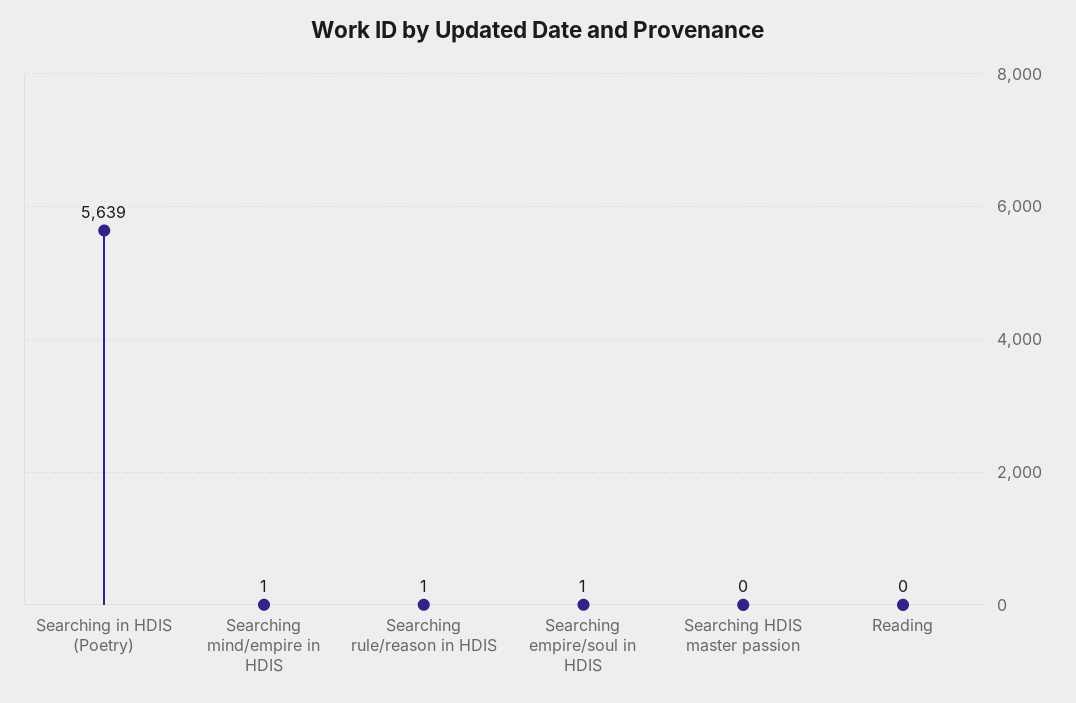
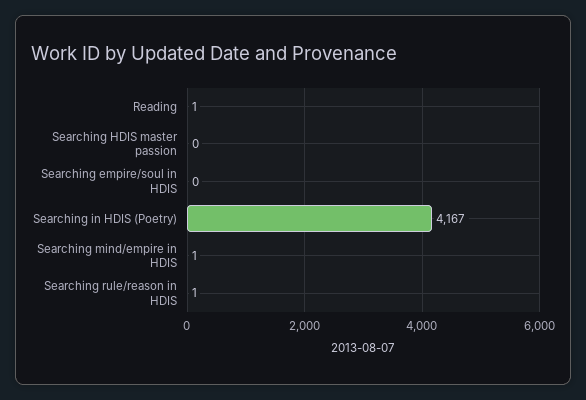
Searching in HDIS (Poetry): 5639 -> 4167
Searching empire/soul in HDIS: 1 -> 0
Reading: 0 -> 1

